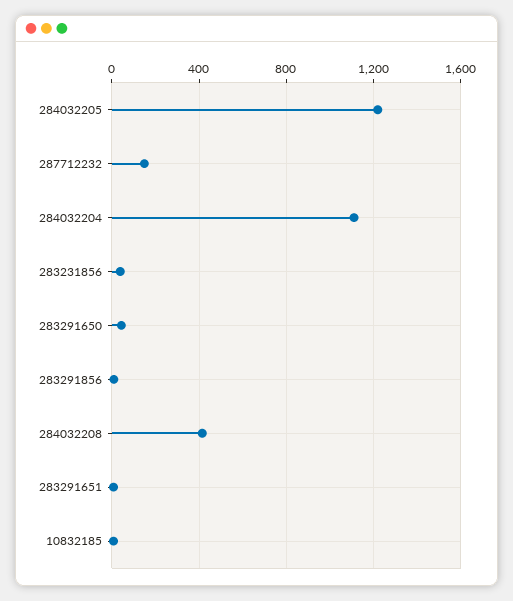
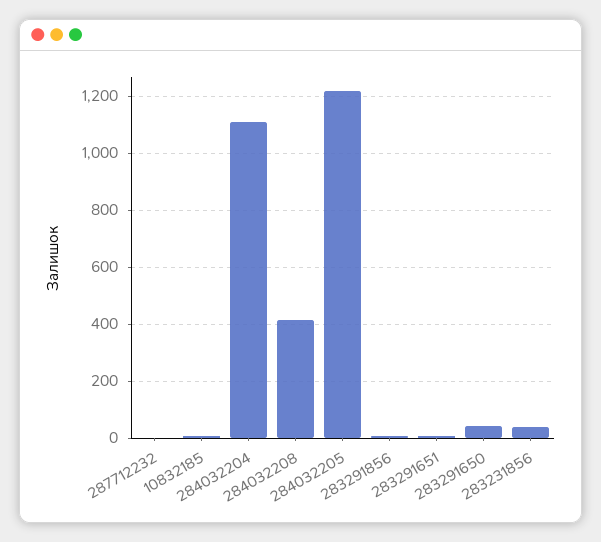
287712232: 150 -> 0

